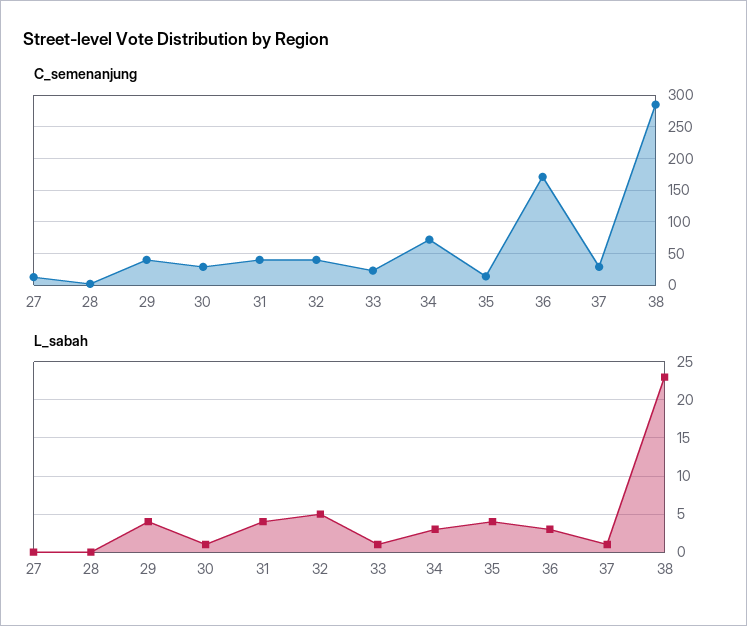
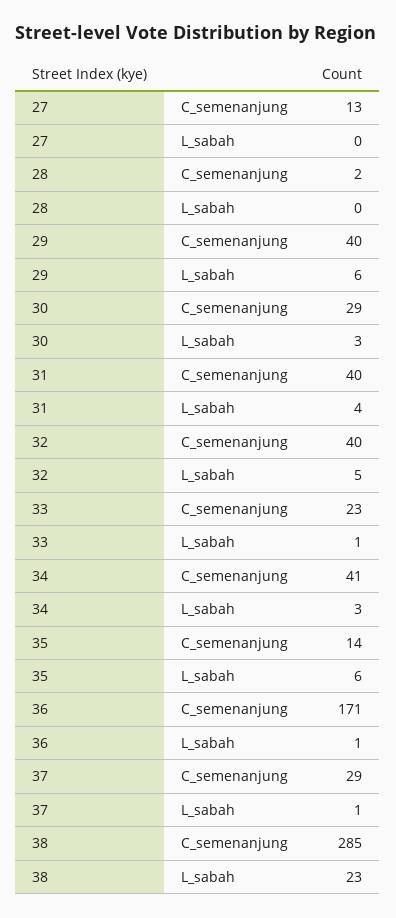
C_semenanjung, 34: 70 -> 41
L_sabah, 29: 4 -> 6
L_sabah, 30: 1 -> 3
L_sabah, 35: 4 -> 6
L_sabah, 36: 3 -> 1

